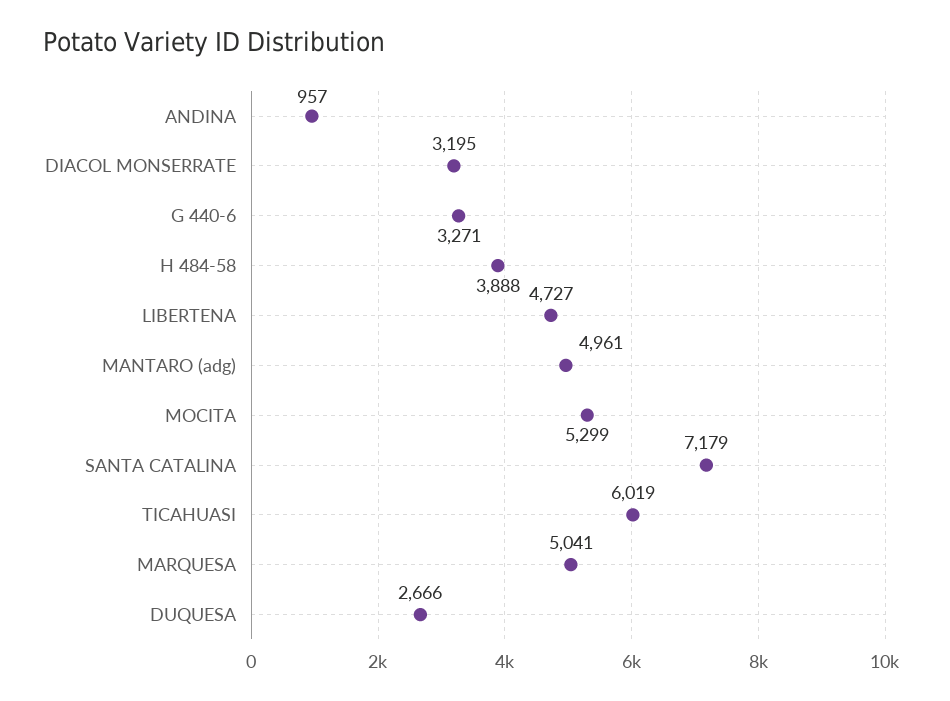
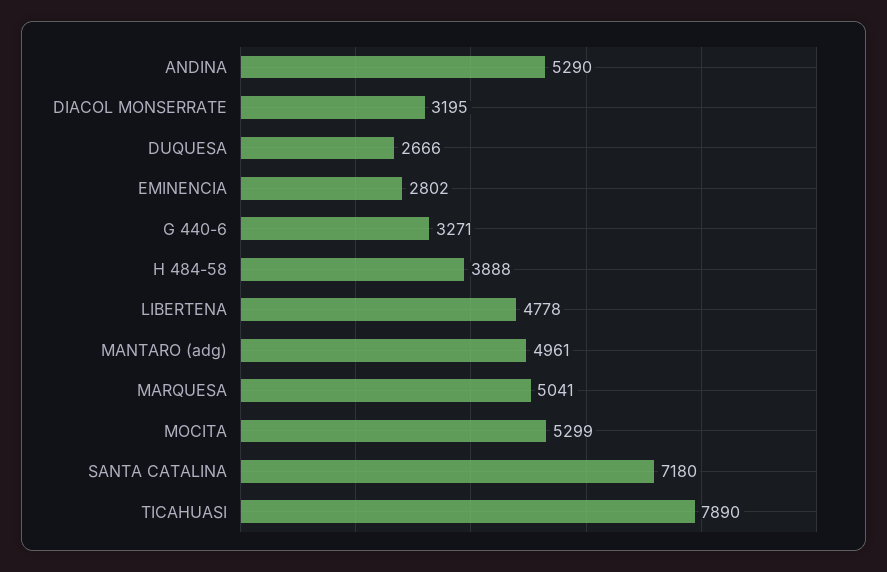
ANDINA: 957 -> 5290
LIBERTENA: 4727 -> 4778
SANTA CATALINA: 7179 -> 7180
TICAHUASI: 6019 -> 7890
EMINENCIA: none -> 2802

